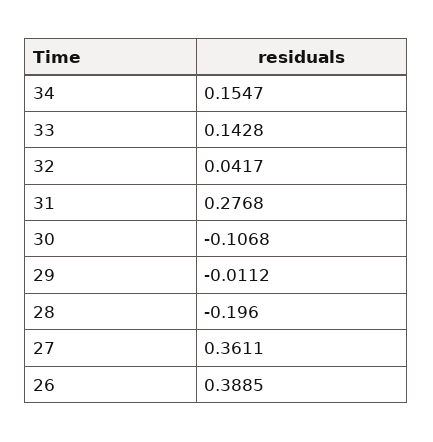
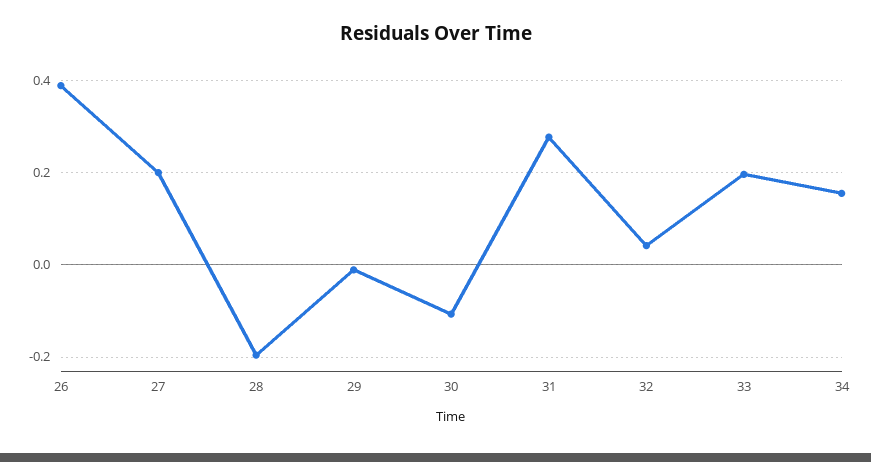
33: 0.1428 -> 0.2
27: 0.3611 -> 0.2

